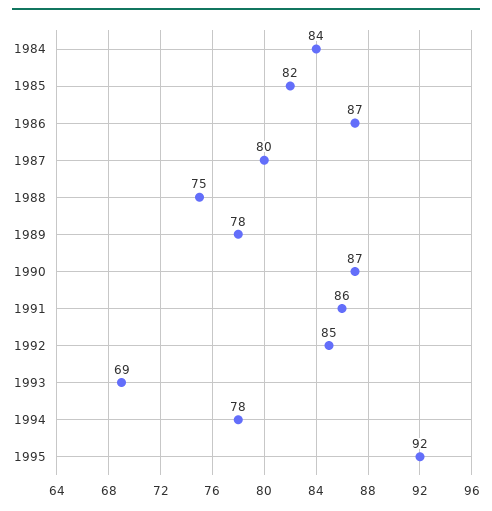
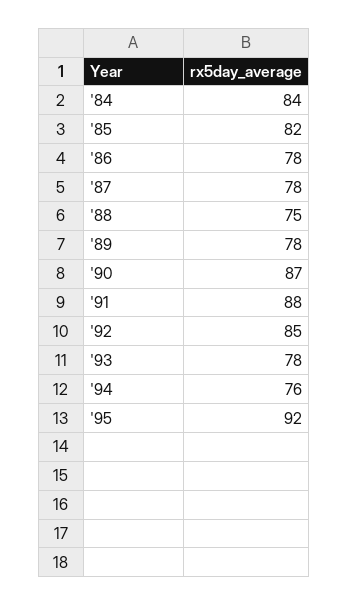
1986: 87 -> 78
1987: 80 -> 78
1991: 86 -> 88
1993: 69 -> 78
1994: 78 -> 76

